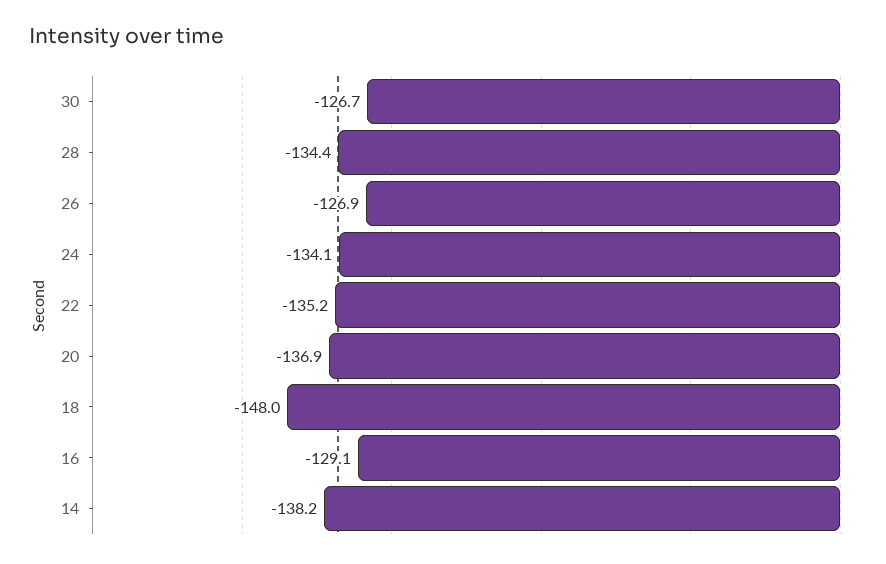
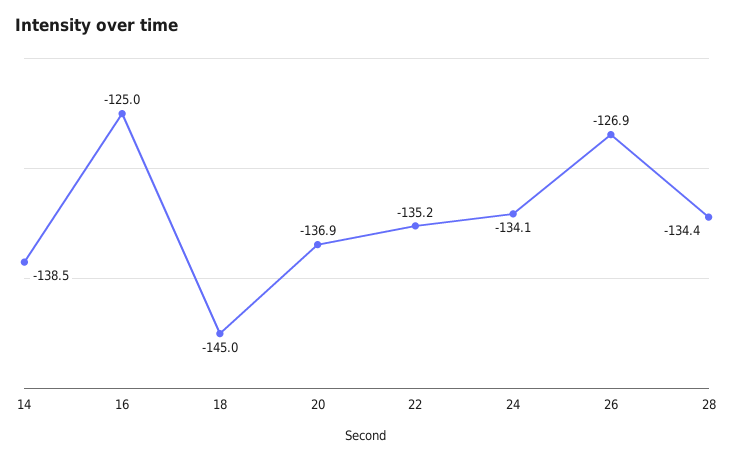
30: -126.7 -> none
18: -148 -> -145
16: -129.1 -> -125
14: -138.2 -> -138.5

